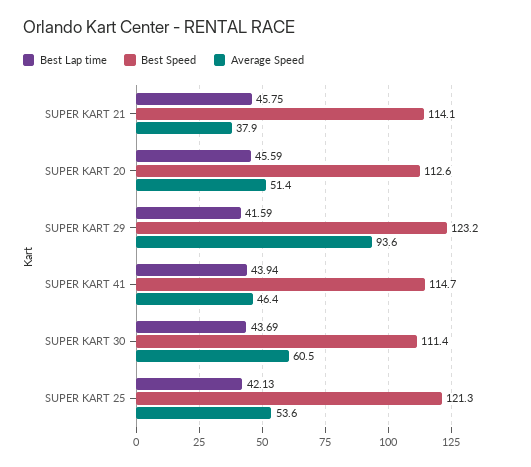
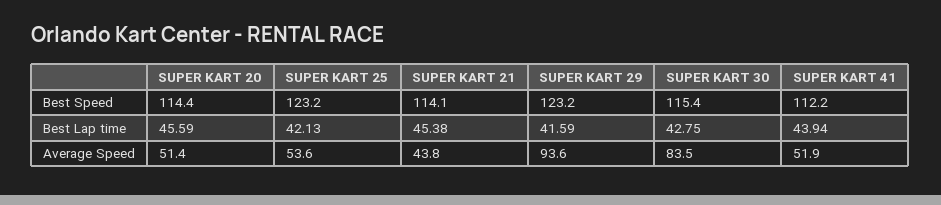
Best Lap time, SUPER KART 21: 45.75 -> 45.38
Average Speed, SUPER KART 21: 37.9 -> 43.8
Best Speed, SUPER KART 20: 112.6 -> 114.4
Best Speed, SUPER KART 41: 114.7 -> 112.2
Average Speed, SUPER KART 41: 46.4 -> 51.9
Best Lap time, SUPER KART 30: 43.69 -> 42.75
Best Speed, SUPER KART 30: 111.4 -> 115.4
Average Speed, SUPER KART 30: 60.5 -> 83.5
Best Speed, SUPER KART 25: 121.3 -> 123.2

